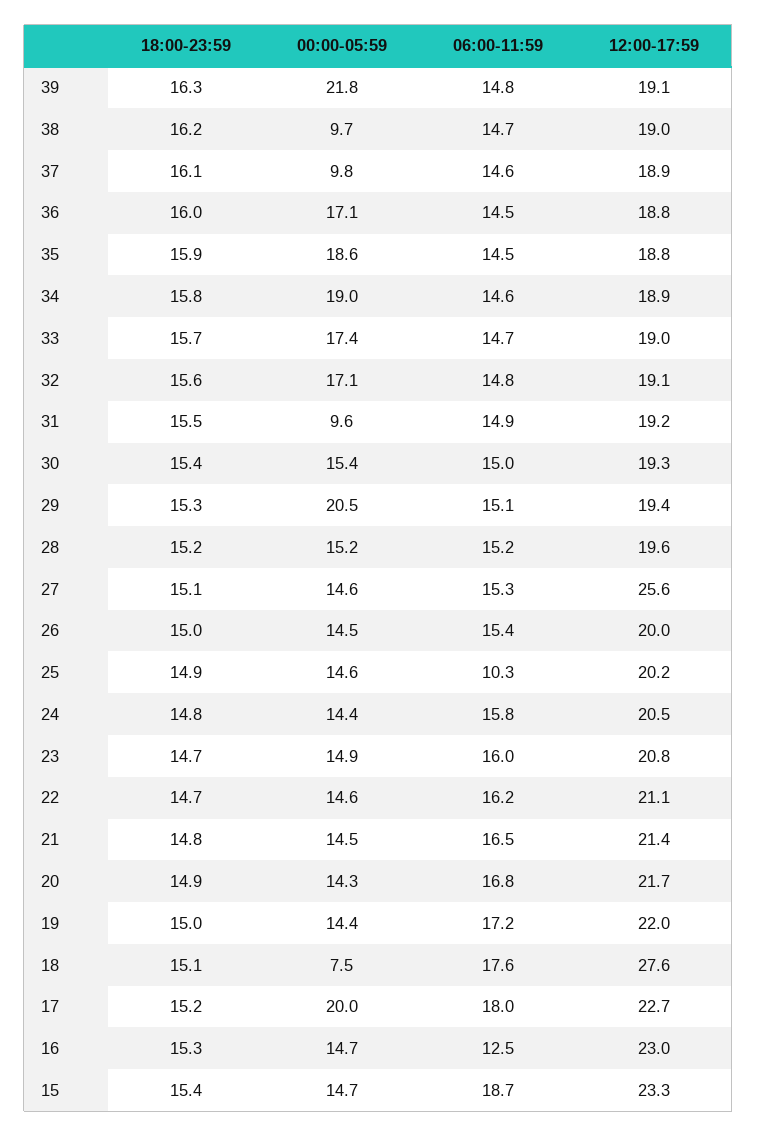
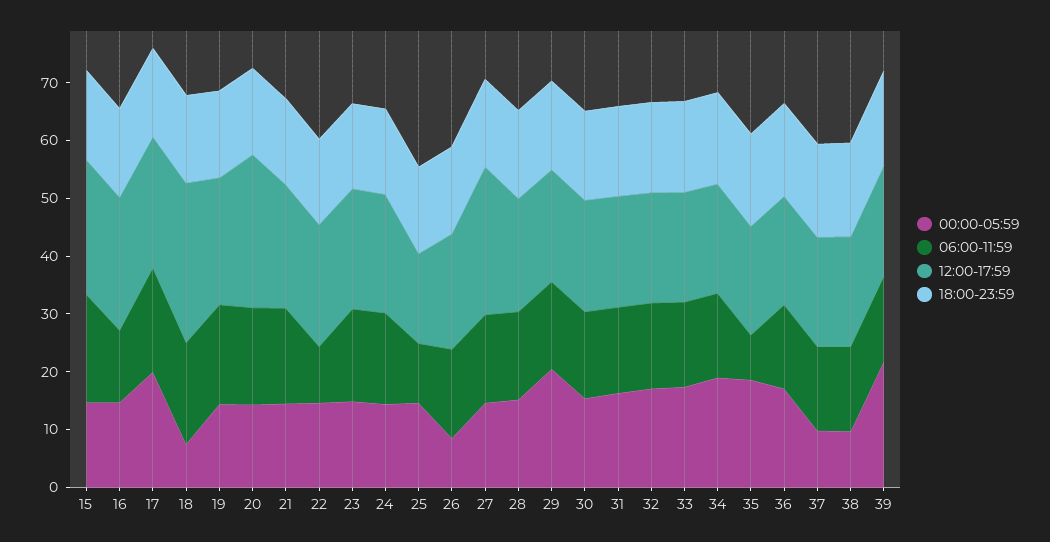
06:00-11:59, 35: 14.5 -> 8
00:00-05:59, 31: 9.6 -> 16
00:00-05:59, 26: 14.5 -> 8
12:00-17:59, 25: 20.2 -> 16
06:00-11:59, 22: 16.2 -> 10
12:00-17:59, 20: 21.7 -> 26

